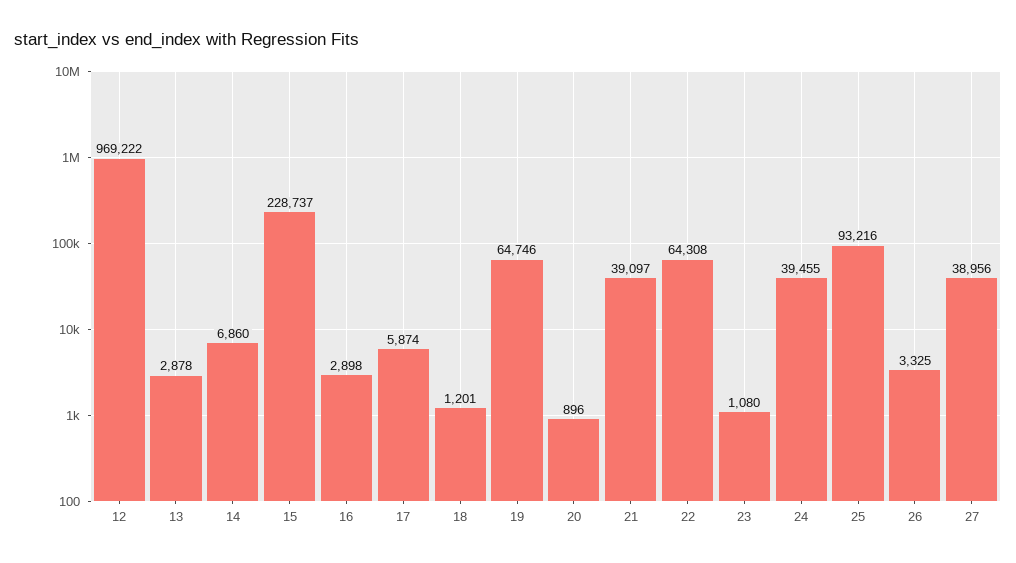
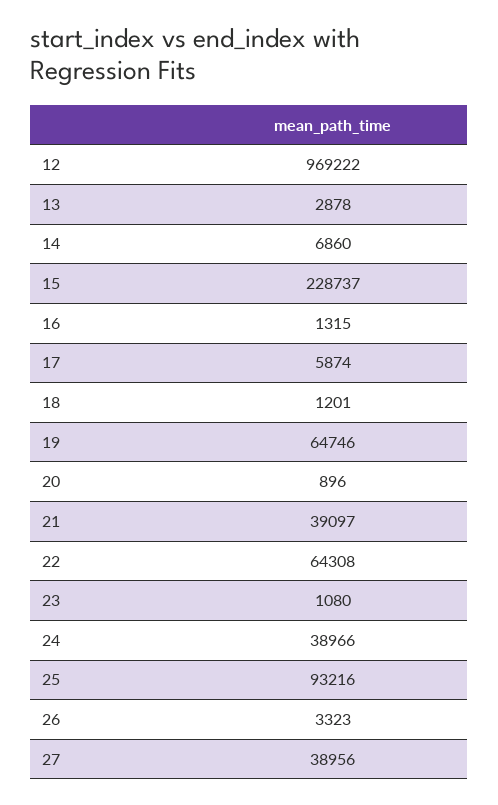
16: 2898 -> 1315
24: 39455 -> 38966
26: 3325 -> 3323

